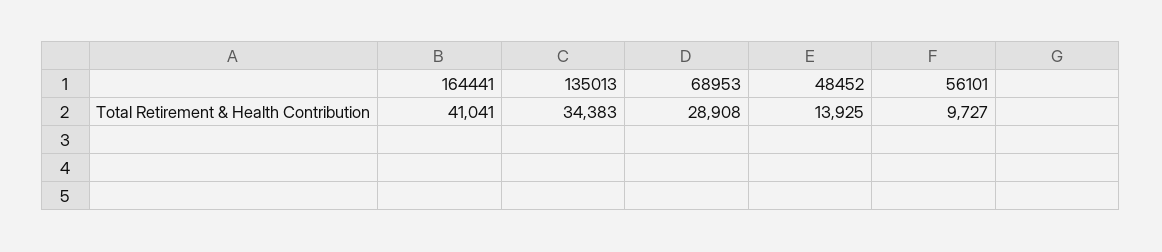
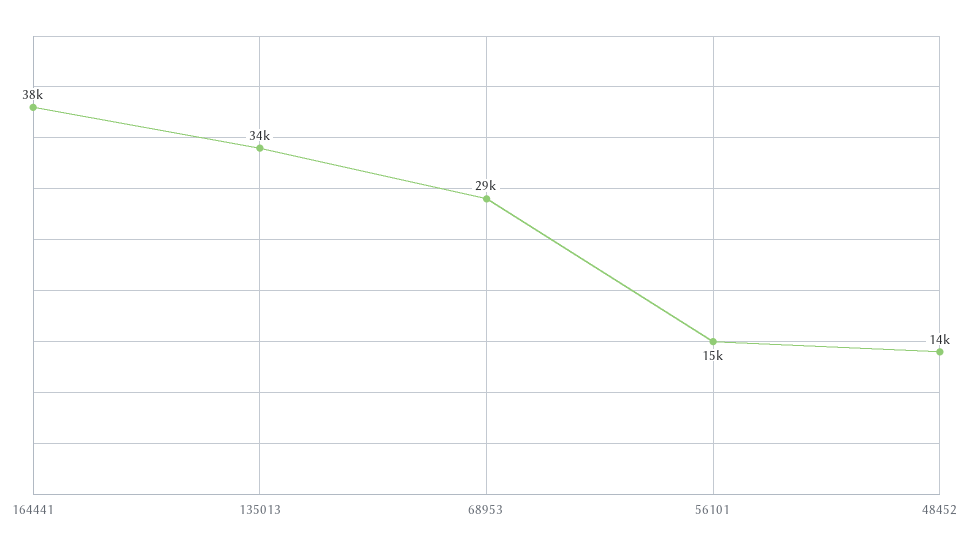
164441: 41041 -> 38000
56101: 9727 -> 15000

